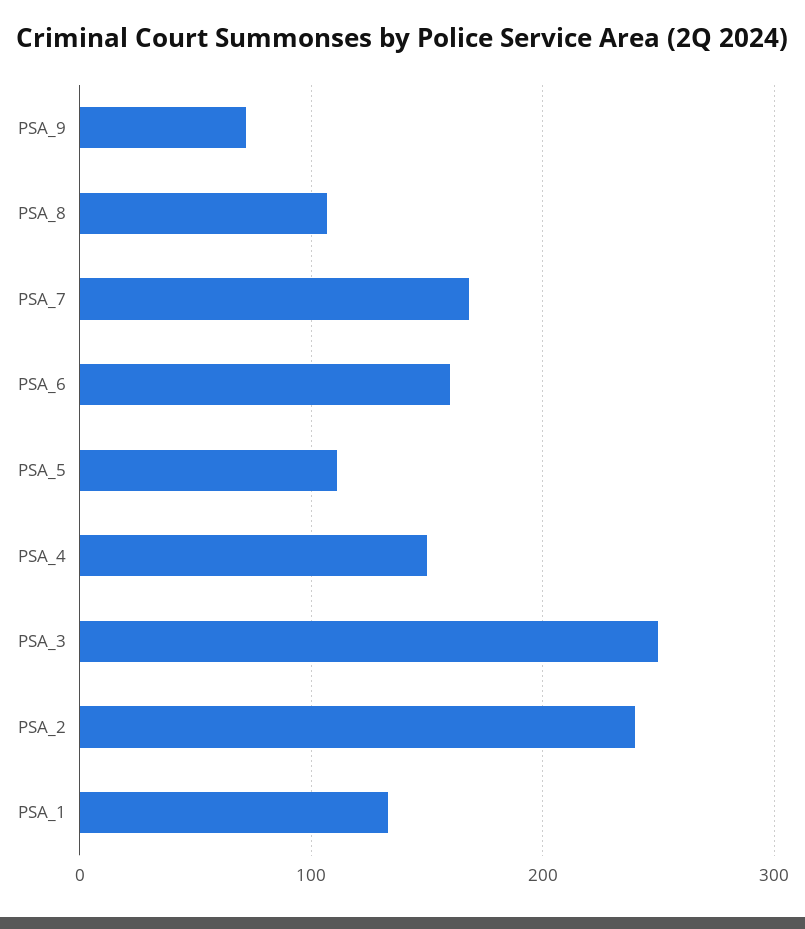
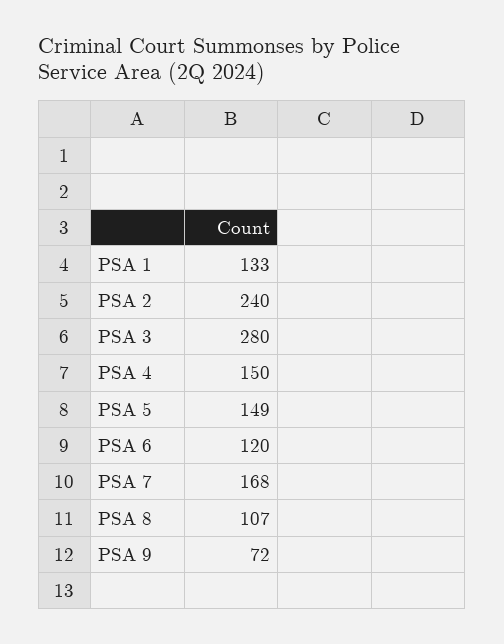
PSA_6: 160 -> 120
PSA_5: 110 -> 149
PSA_3: 250 -> 280

